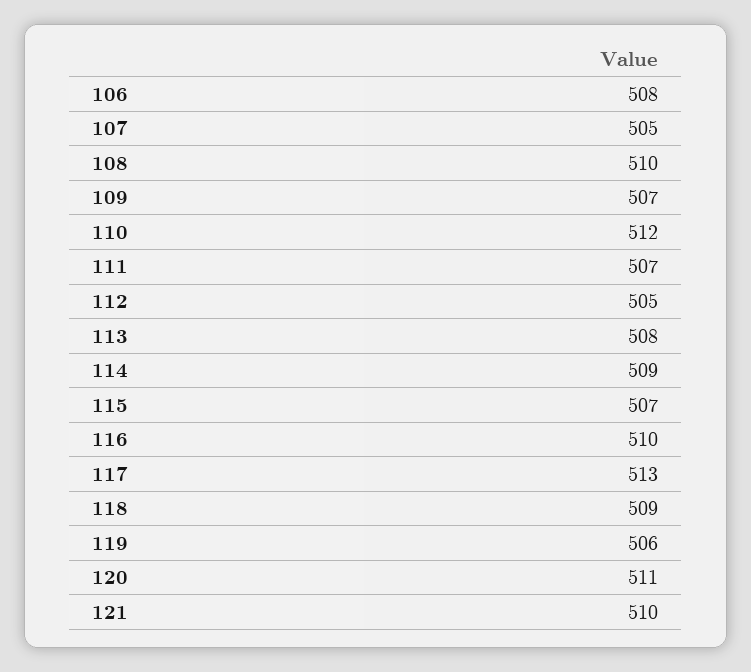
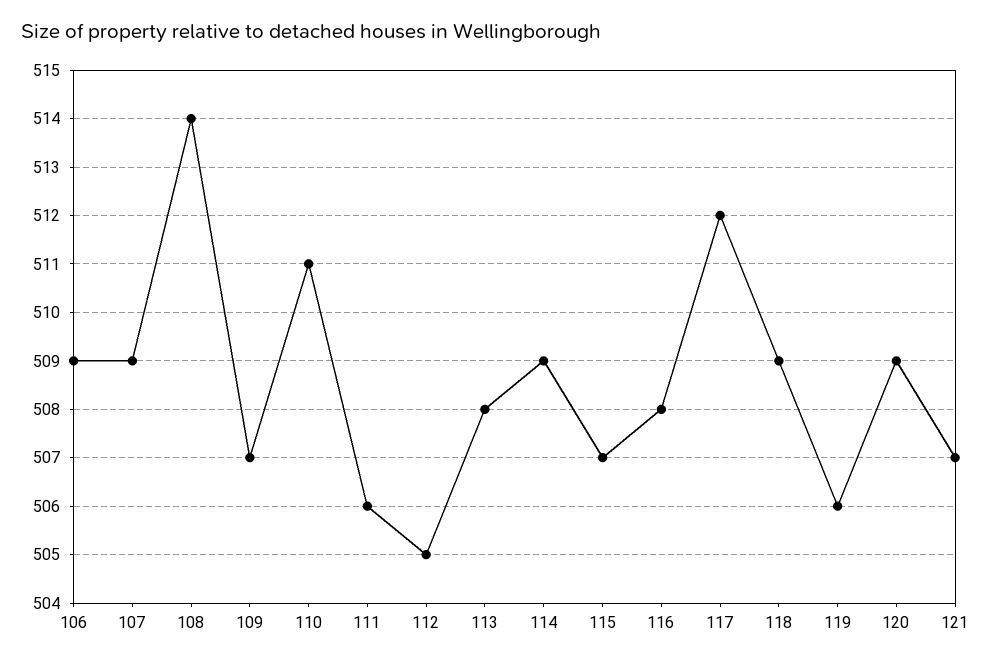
106: 508 -> 509
107: 505 -> 509
108: 510 -> 514
110: 512 -> 511
111: 507 -> 506
116: 510 -> 508
117: 513 -> 512
120: 511 -> 509
121: 510 -> 507

